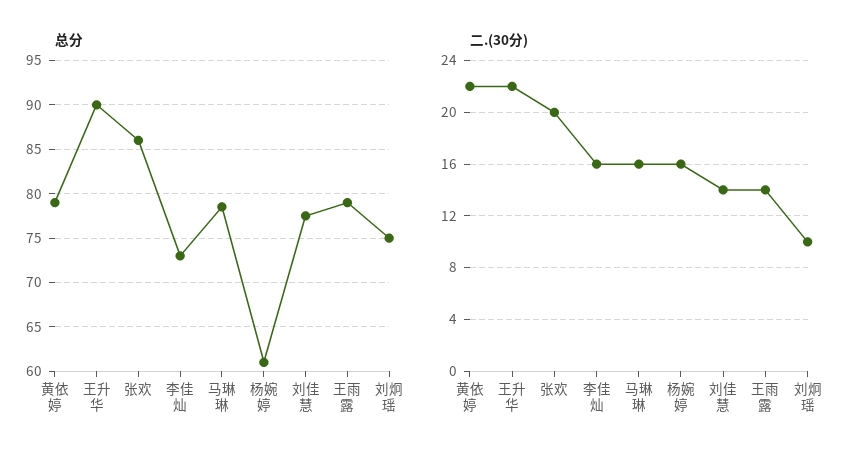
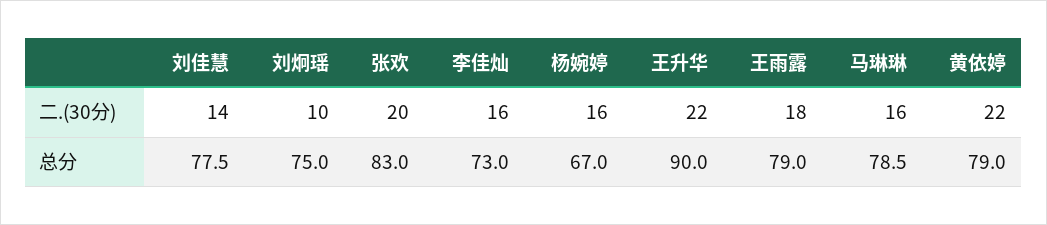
总分, 张欢: 86 -> 83
总分, 杨婉婷: 61 -> 67
二.(30分), 王雨露: 14 -> 18

